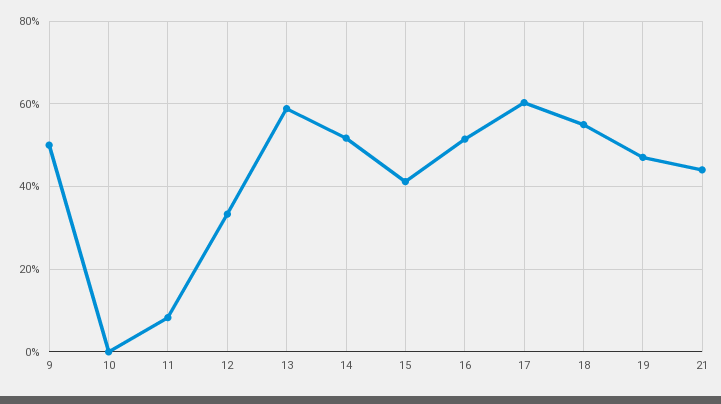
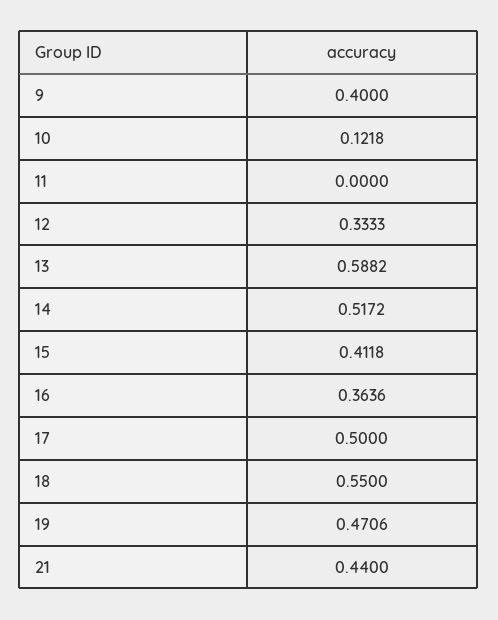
9: 0.5 -> 0.4
10: 0 -> 0.1218
11: 0.08 -> 0
16: 0.52 -> 0.3636
17: 0.6 -> 0.5

